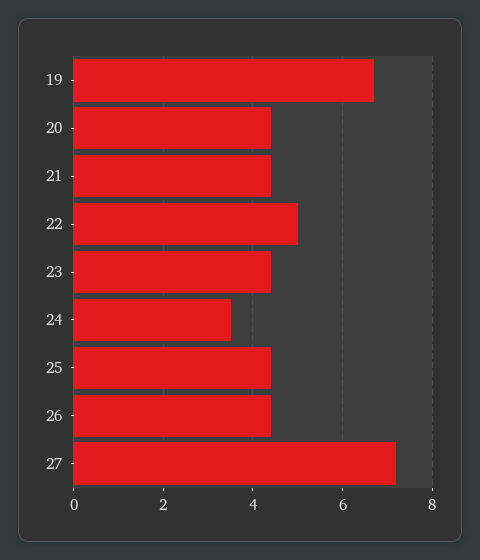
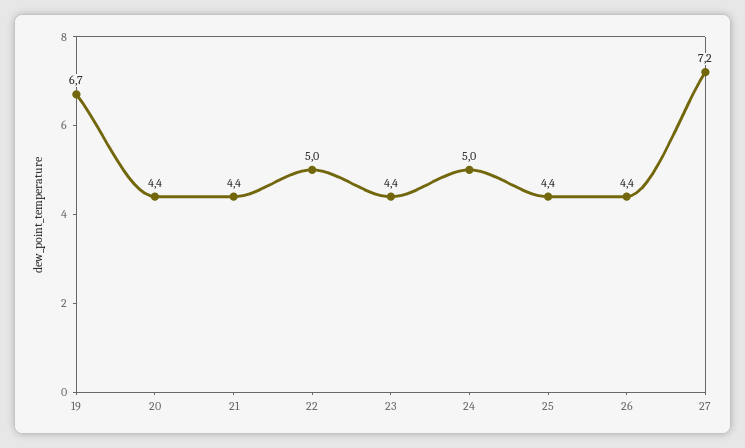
24: 3.5 -> 5

